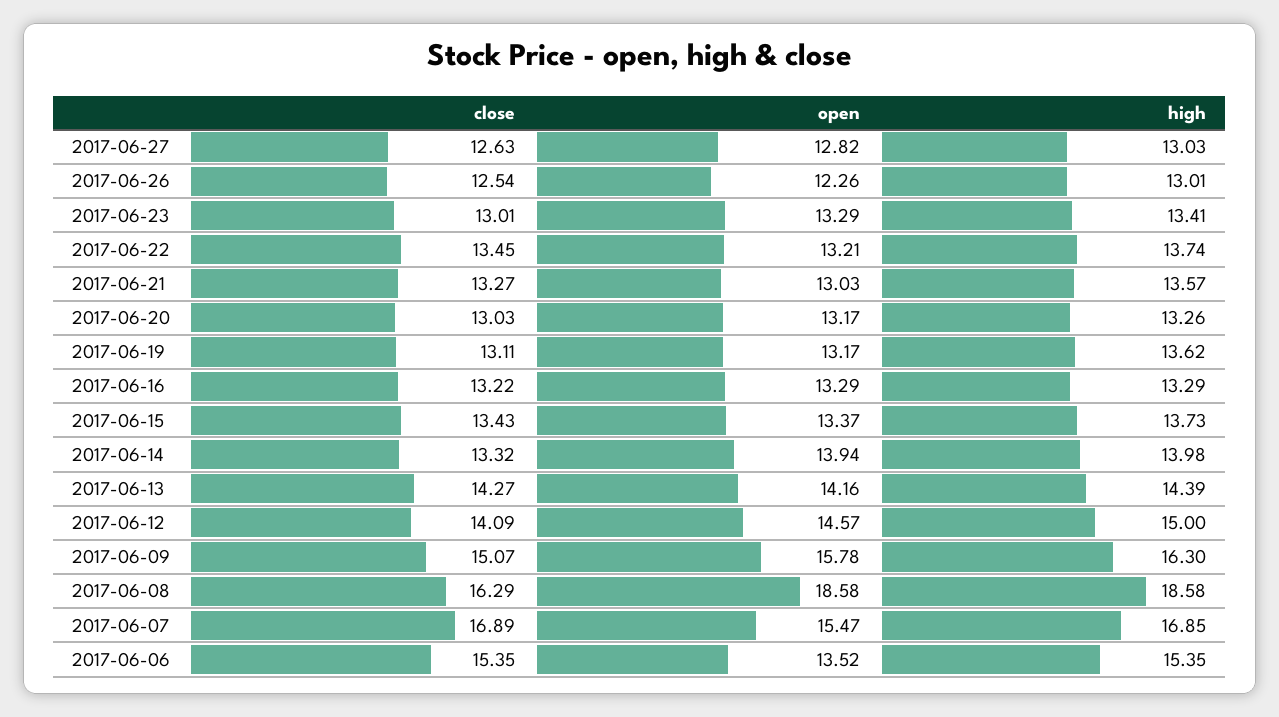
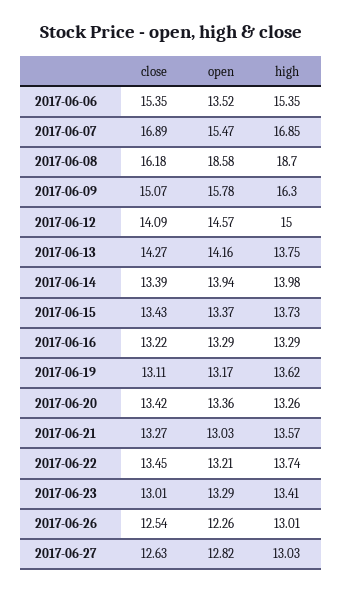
close, 2017-06-20: 13.03 -> 13.42
open, 2017-06-20: 13.17 -> 13.36
close, 2017-06-14: 13.32 -> 13.39
high, 2017-06-13: 14.39 -> 13.75
close, 2017-06-08: 16.29 -> 16.18
high, 2017-06-08: 18.58 -> 18.7

